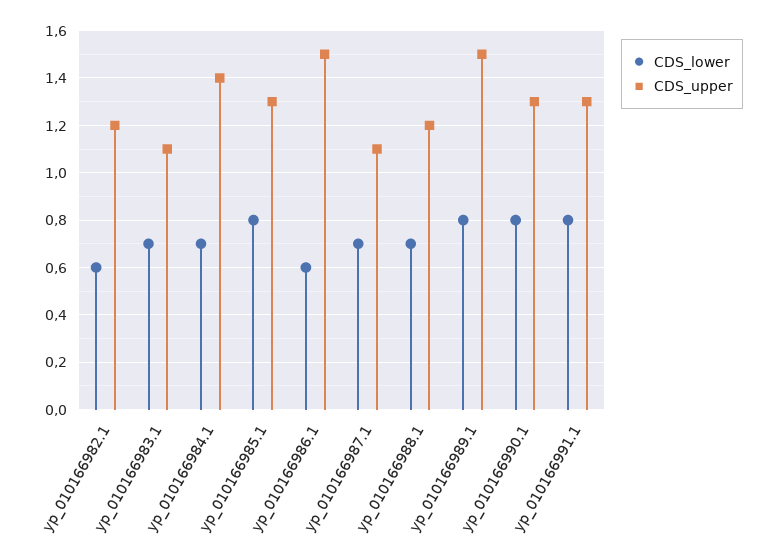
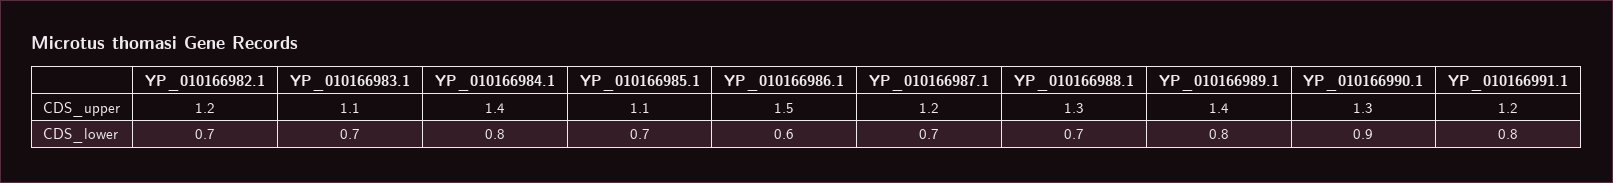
CDS_lower, yp_010166982.1: 0.6 -> 0.7
CDS_lower, yp_010166984.1: 0.7 -> 0.8
CDS_lower, yp_010166985.1: 0.8 -> 0.7
CDS_upper, yp_010166985.1: 1.3 -> 1.1
CDS_upper, yp_010166987.1: 1.1 -> 1.2
CDS_upper, yp_010166988.1: 1.2 -> 1.3
CDS_upper, yp_010166989.1: 1.5 -> 1.4
CDS_lower, yp_010166990.1: 0.8 -> 0.9
CDS_upper, yp_010166991.1: 1.3 -> 1.2

